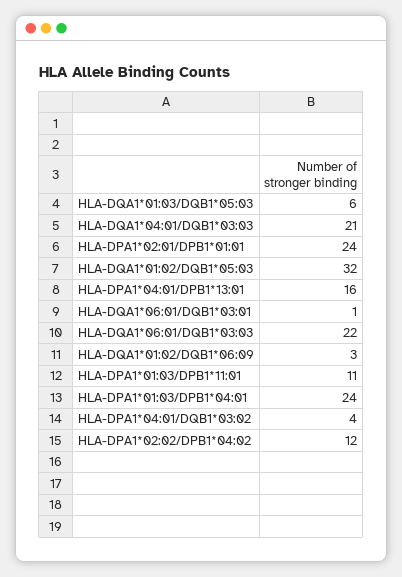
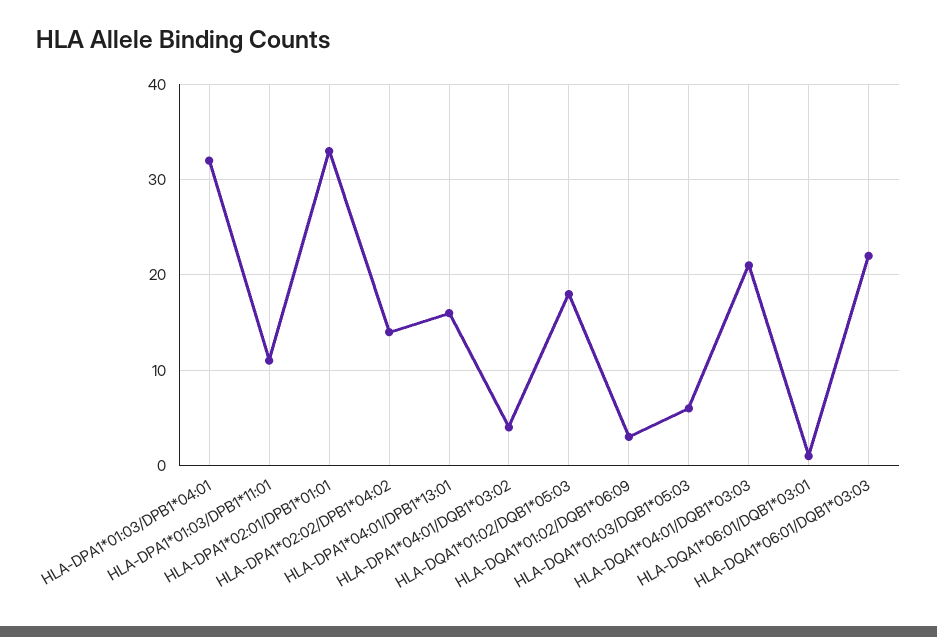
HLA-DPA1*02:01/DPB1*01:01: 24 -> 33
HLA-DQA1*01:02/DQB1*05:03: 32 -> 18
HLA-DPA1*01:03/DPB1*04:01: 24 -> 32
HLA-DPA1*02:02/DPB1*04:02: 12 -> 14

